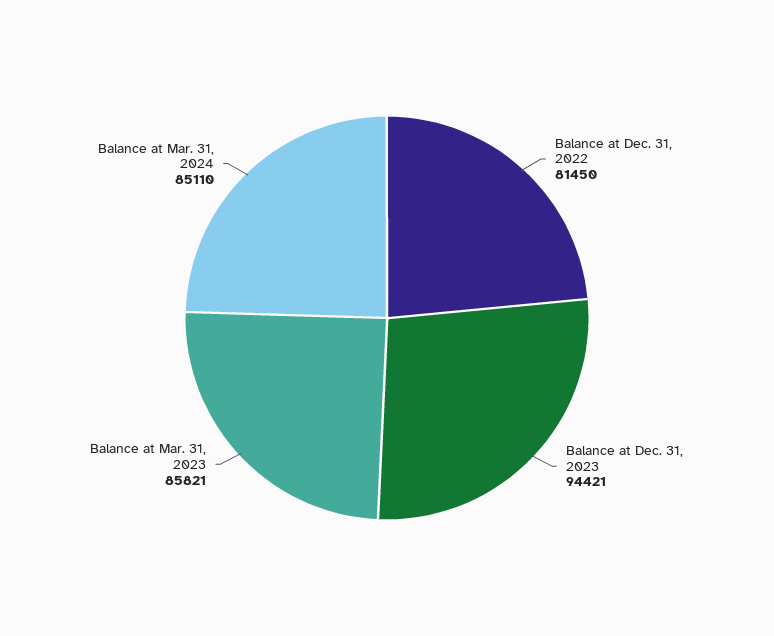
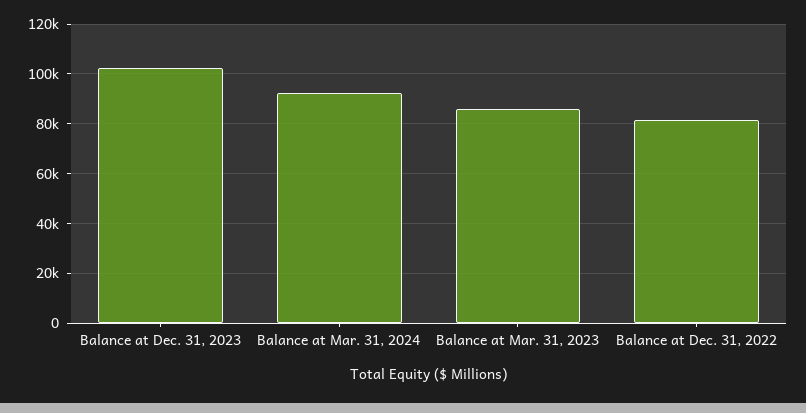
Balance at Dec. 31, 2023: 94421 -> 102500
Balance at Mar. 31, 2024: 85110 -> 92500

